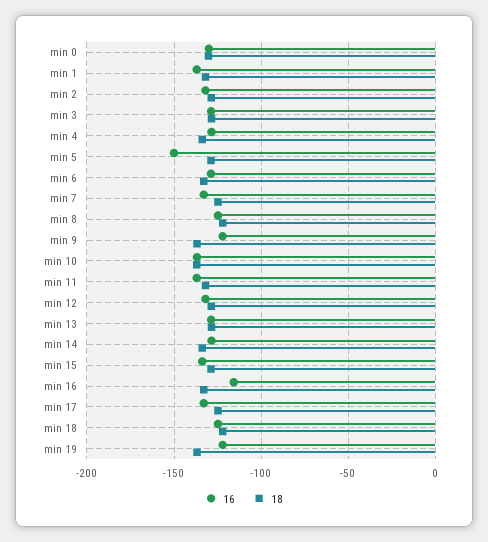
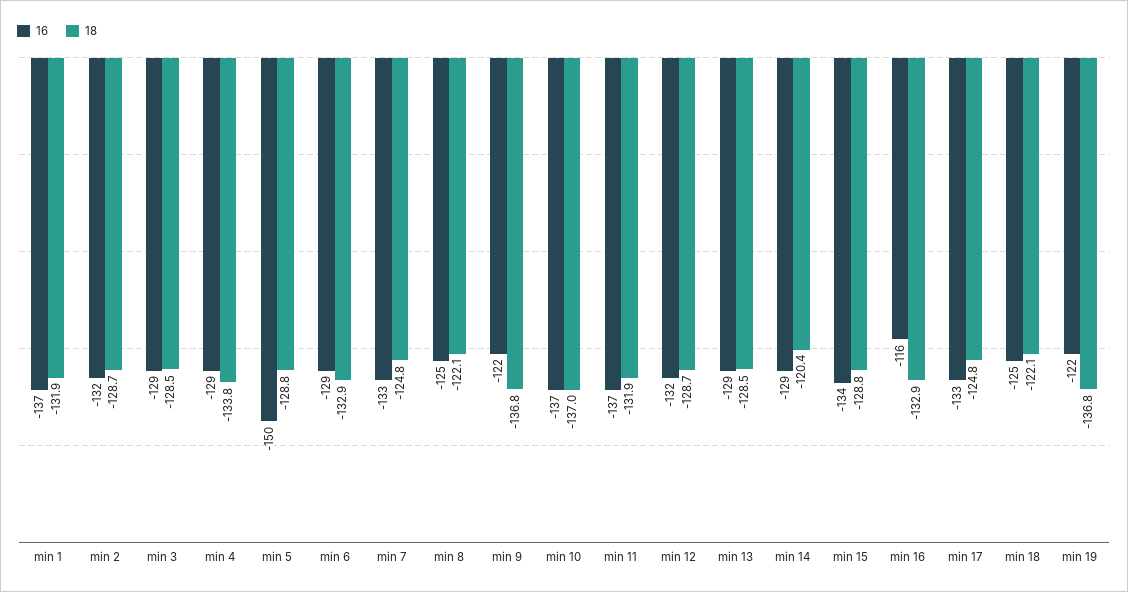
16, min 0: -130 -> none
18, min 0: -130 -> none
18, min 14: -135 -> -120.4

